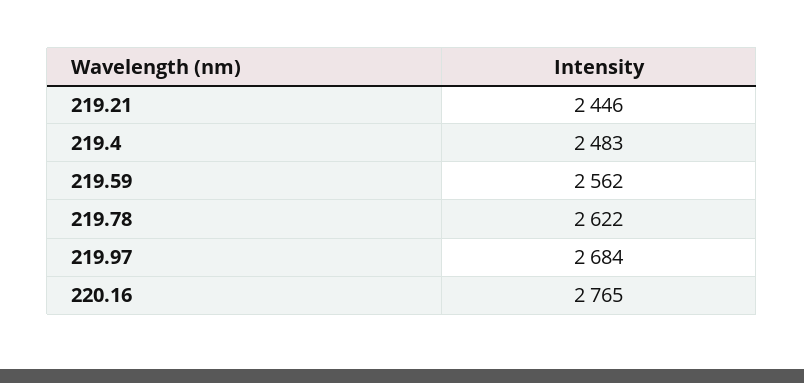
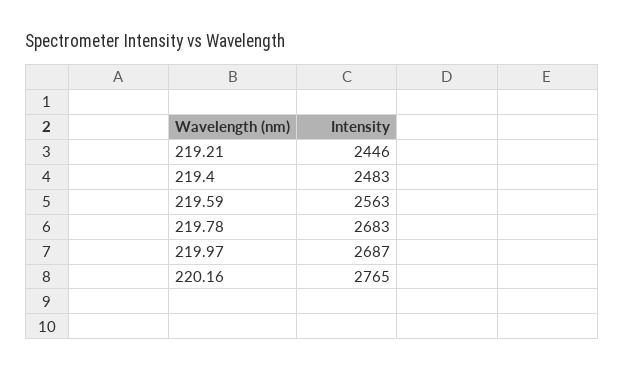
219.59: 2562 -> 2563
219.78: 2622 -> 2683
219.97: 2684 -> 2687

